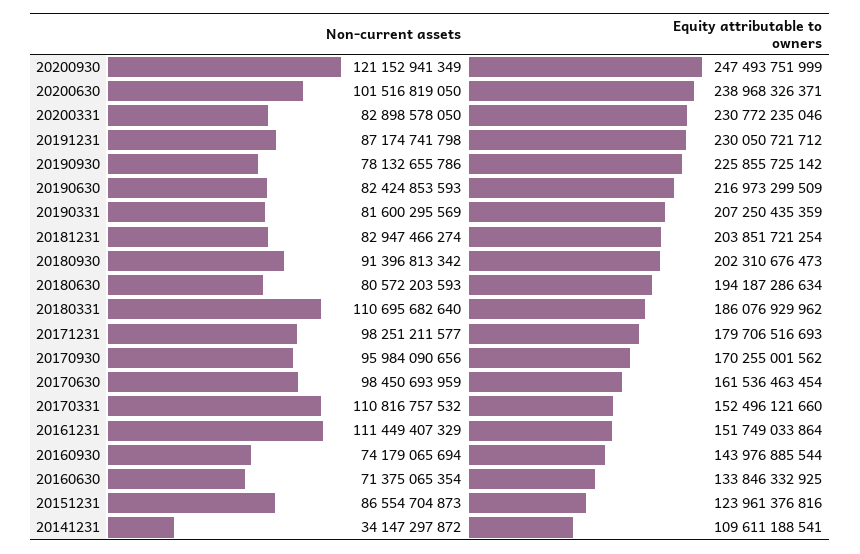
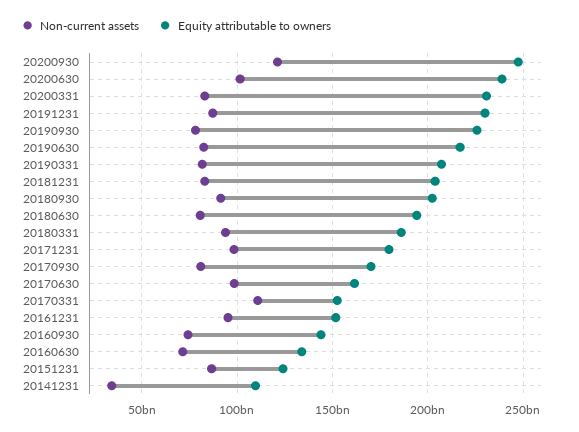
Non-current assets, 20180331: 110695682640 -> 95000000000
Non-current assets, 20170930: 95984090656 -> 80000000000
Non-current assets, 20161231: 111449407329 -> 95000000000

